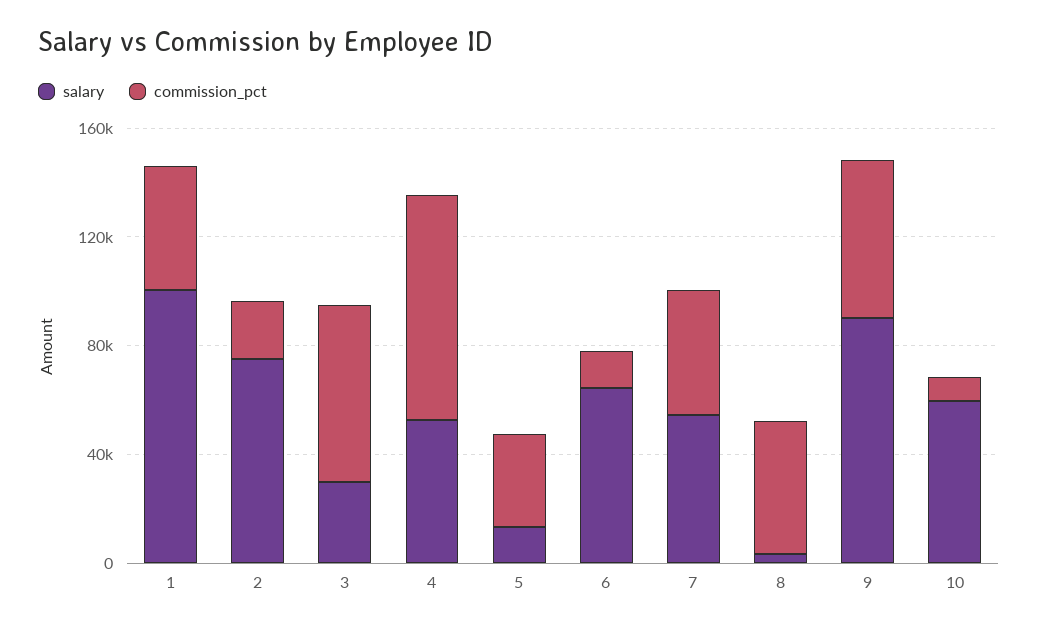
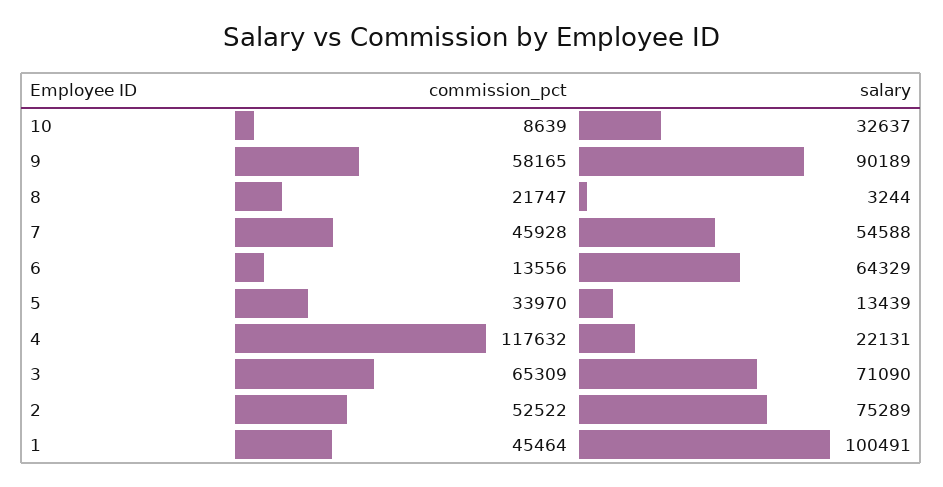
commission_pct, 2: 20000 -> 52522
salary, 3: 30000 -> 71090
salary, 4: 50000 -> 22131
commission_pct, 4: 80000 -> 117632
commission_pct, 8: 50000 -> 21747
salary, 10: 60000 -> 32637

